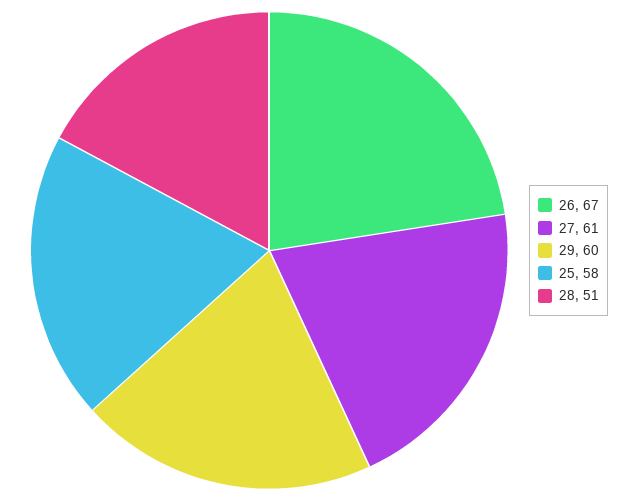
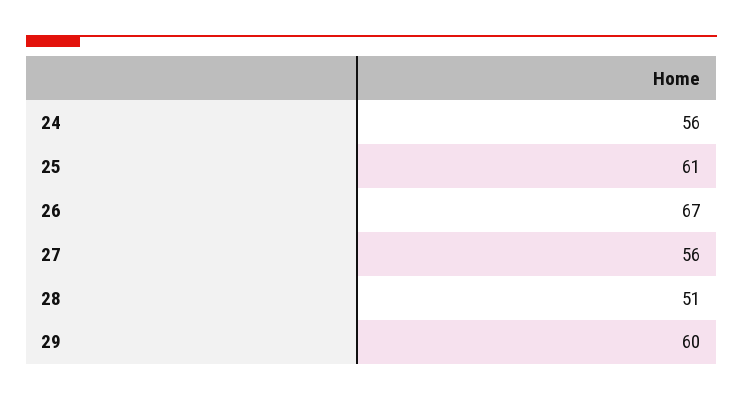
27: 61 -> 56
25: 58 -> 61
24: none -> 56

